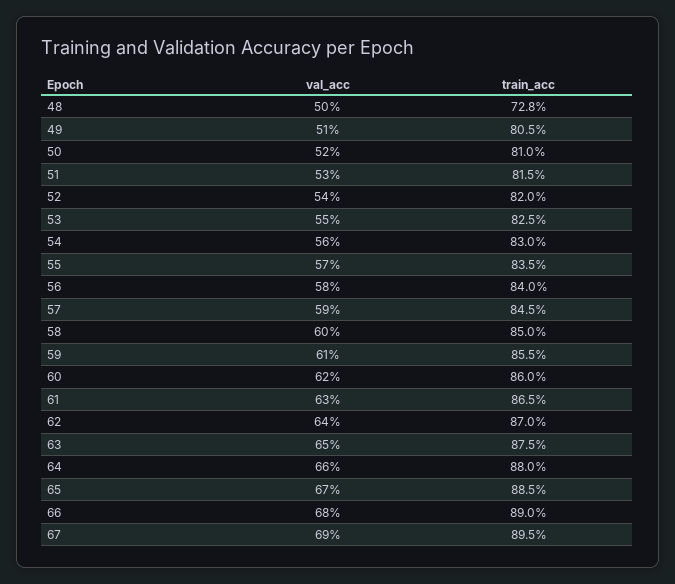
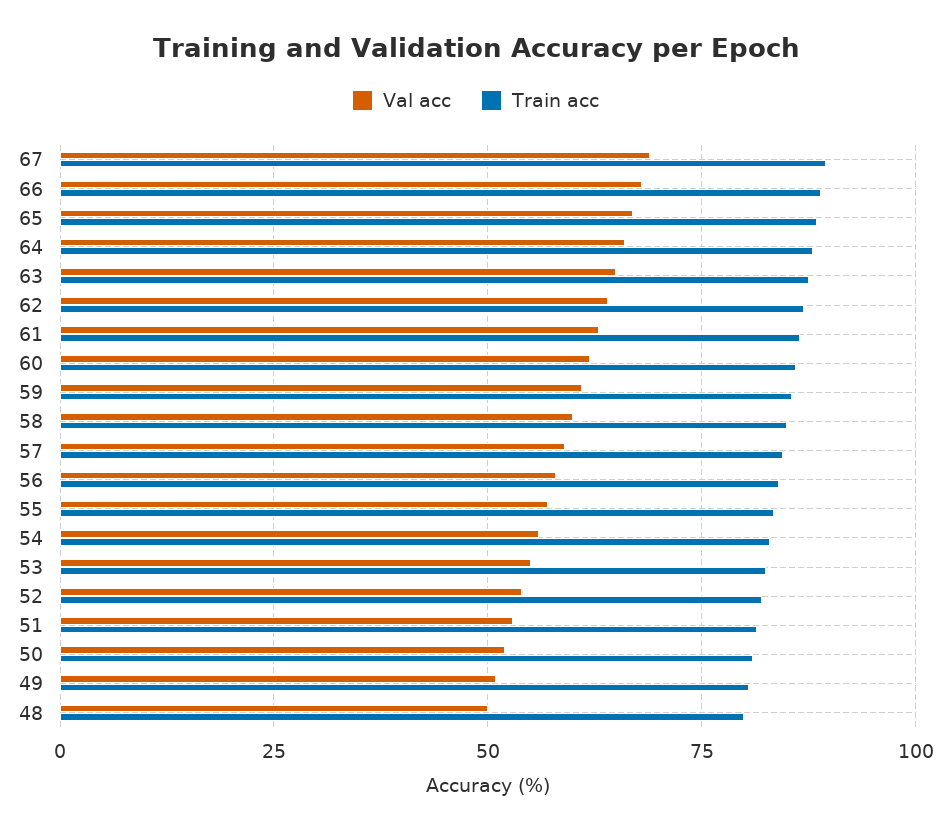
train_acc, 48: 72.8 -> 80

